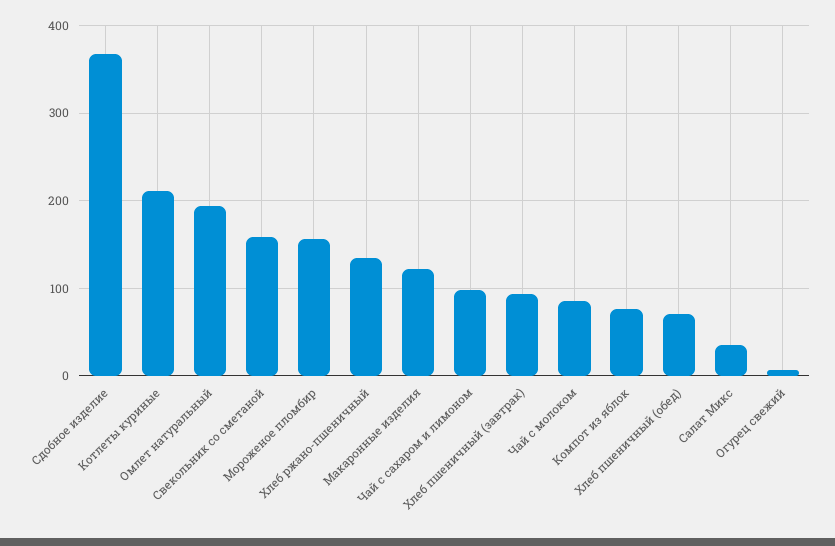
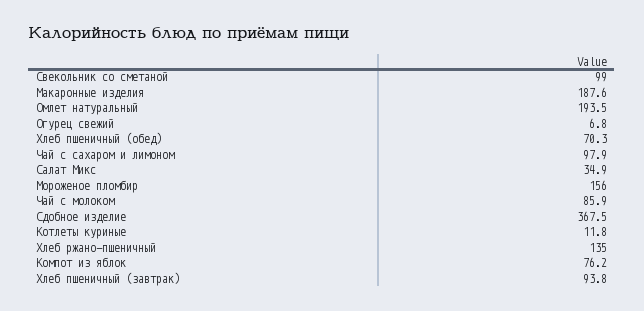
Котлеты куриные: 210 -> 11.8
Свекольник со сметаной: 160 -> 99
Макаронные изделия: 120 -> 187.6

